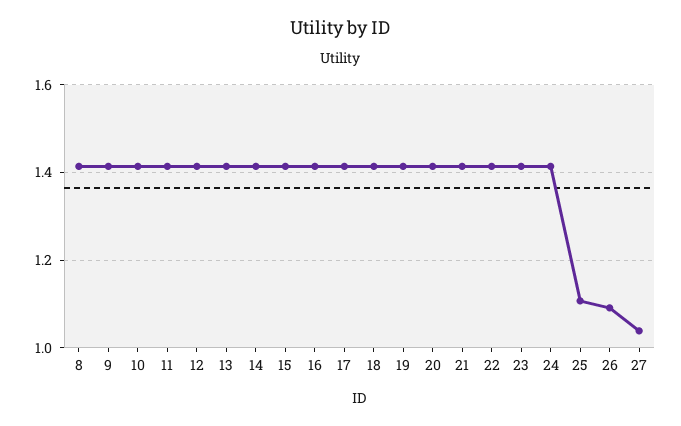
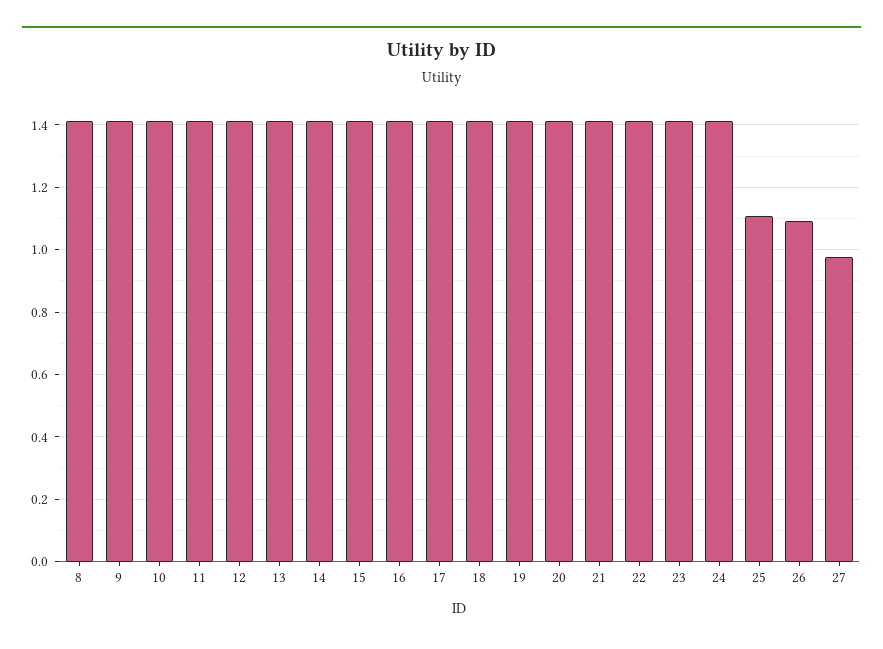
27: 1.04 -> 0.98

